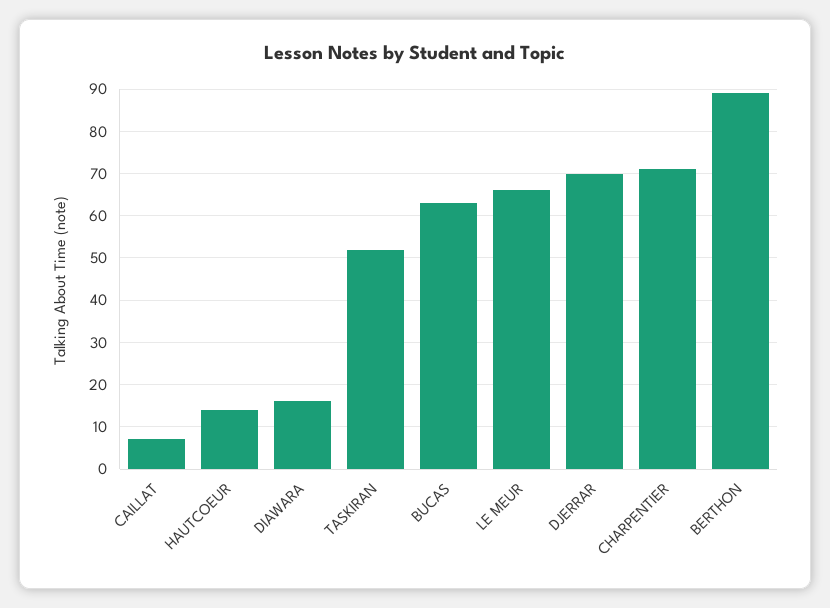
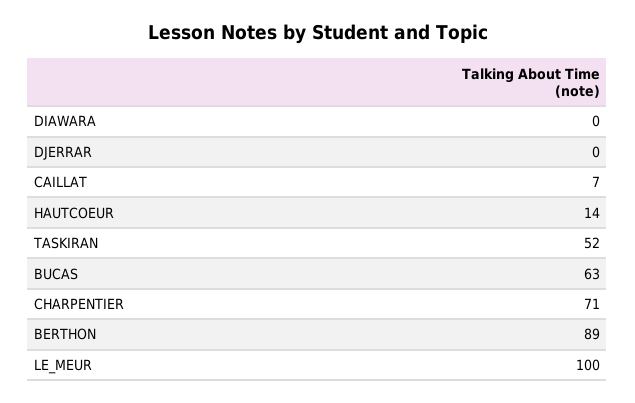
DIAWARA: 15 -> 0
LE MEUR: 65 -> 100
DJERRAR: 70 -> 0

